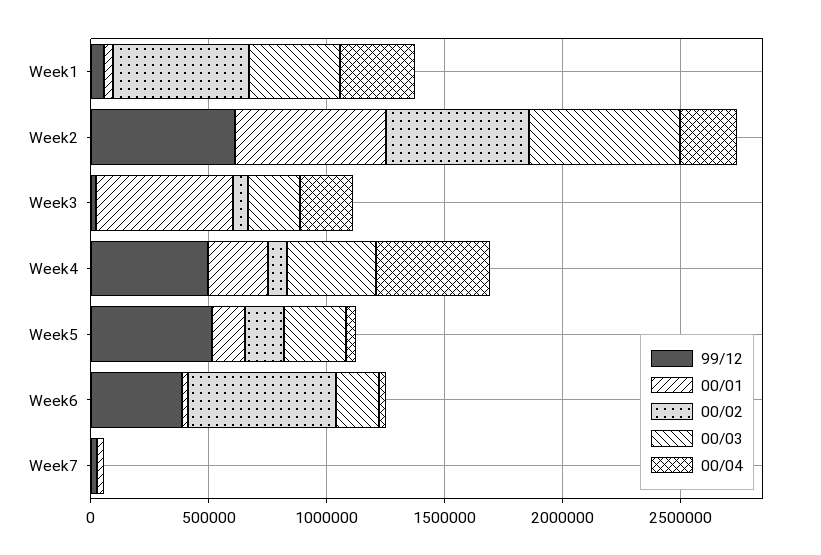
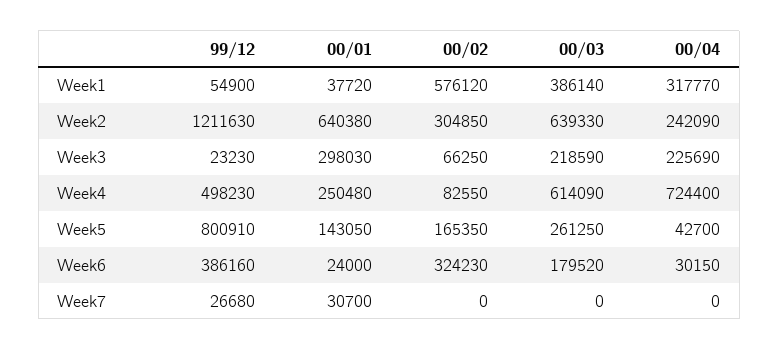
99/12, Week2: 600000 -> 1211630
00/02, Week2: 600000 -> 304850
00/01, Week3: 600000 -> 298030
00/03, Week4: 400000 -> 614090
00/04, Week4: 500000 -> 724400
99/12, Week5: 500000 -> 800910
00/02, Week6: 600000 -> 324230

